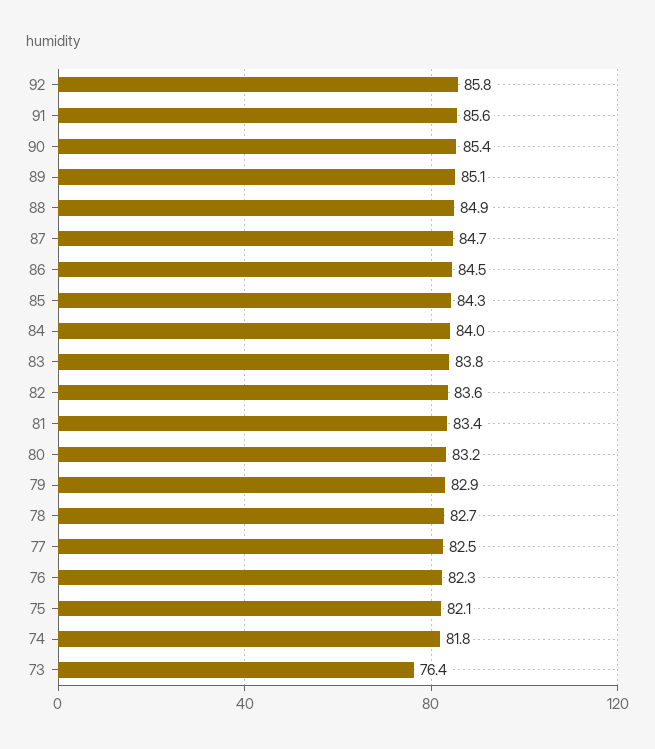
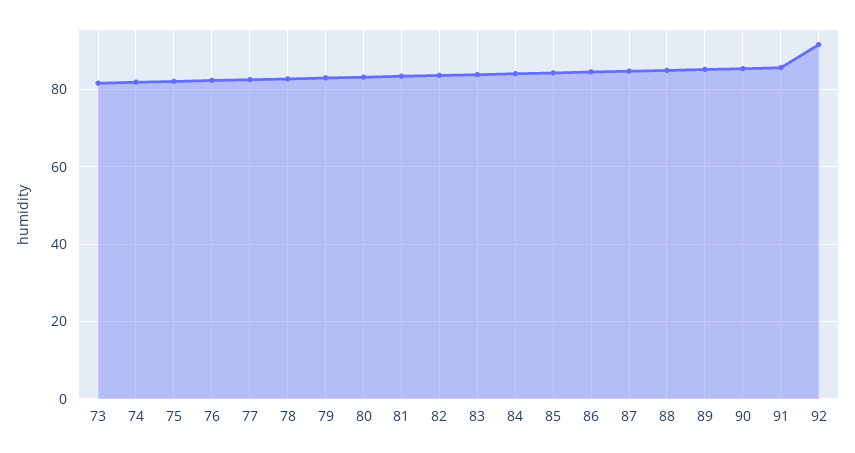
92: 85.8 -> 92
73: 76.4 -> 82

